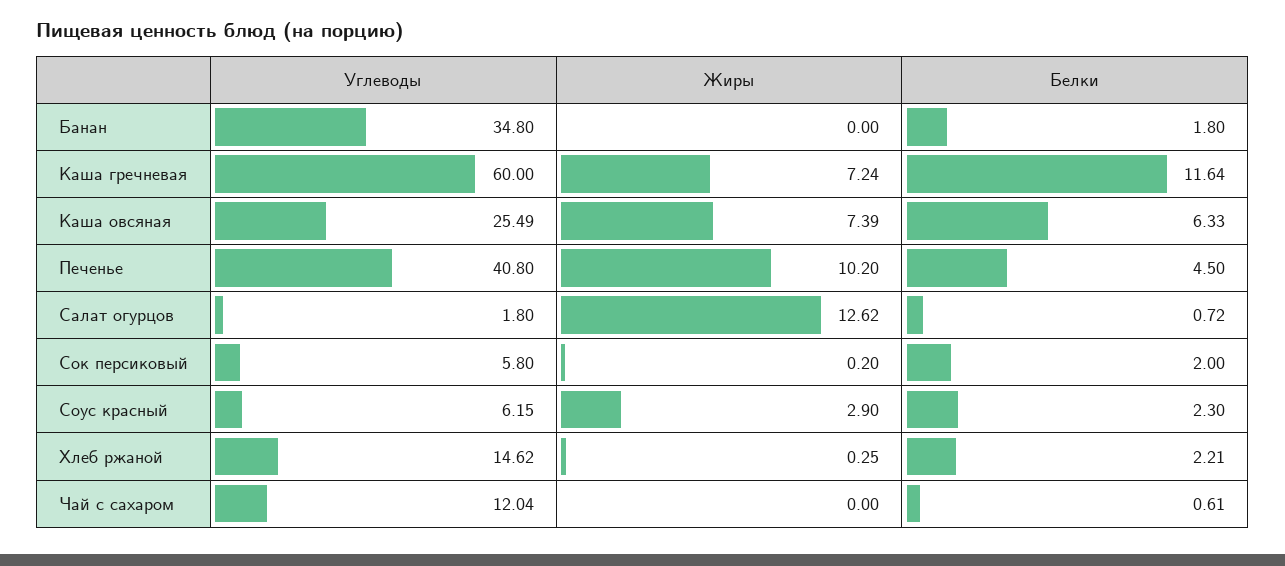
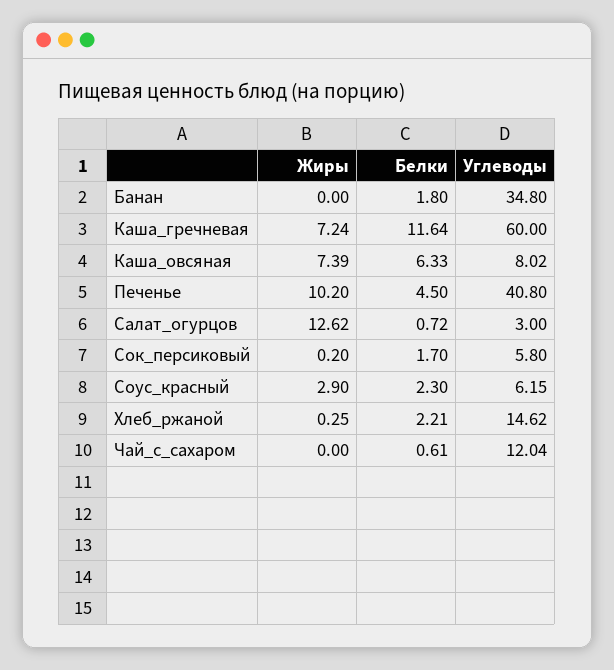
Углеводы, Каша овсяная: 25.49 -> 8.02
Углеводы, Салат огурцов: 1.8 -> 3
Белки, Сок персиковый: 2 -> 1.7

